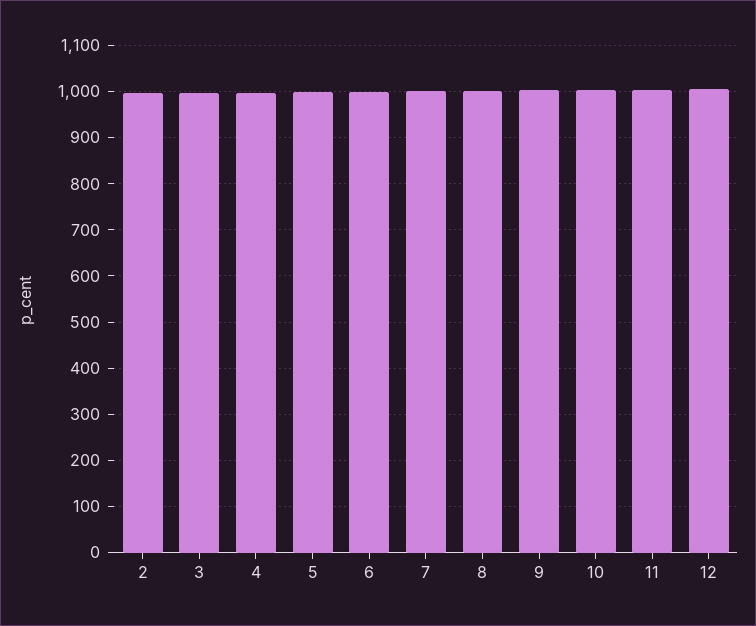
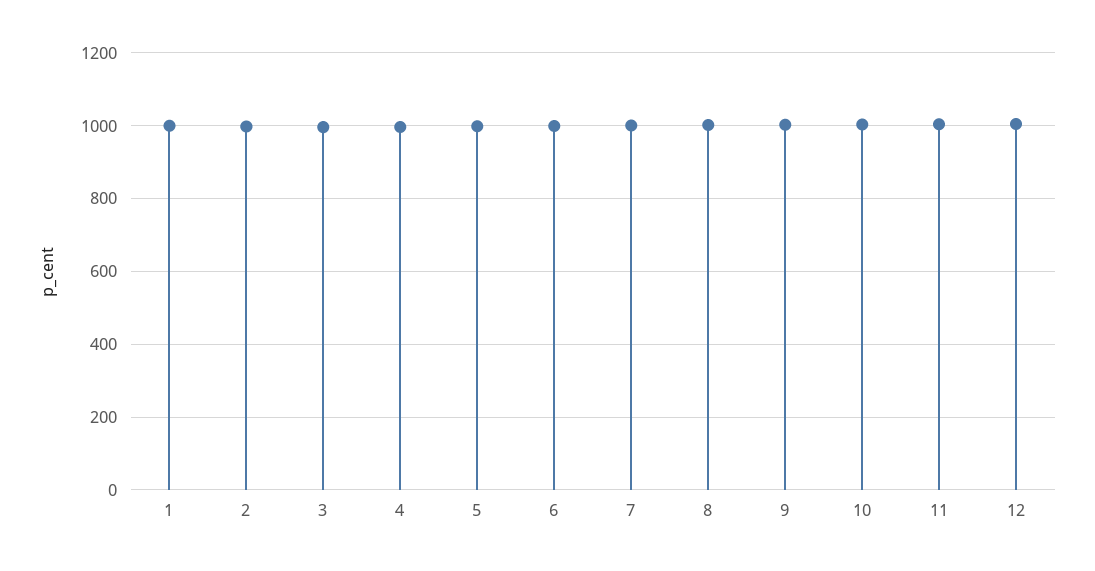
1: none -> 1000

